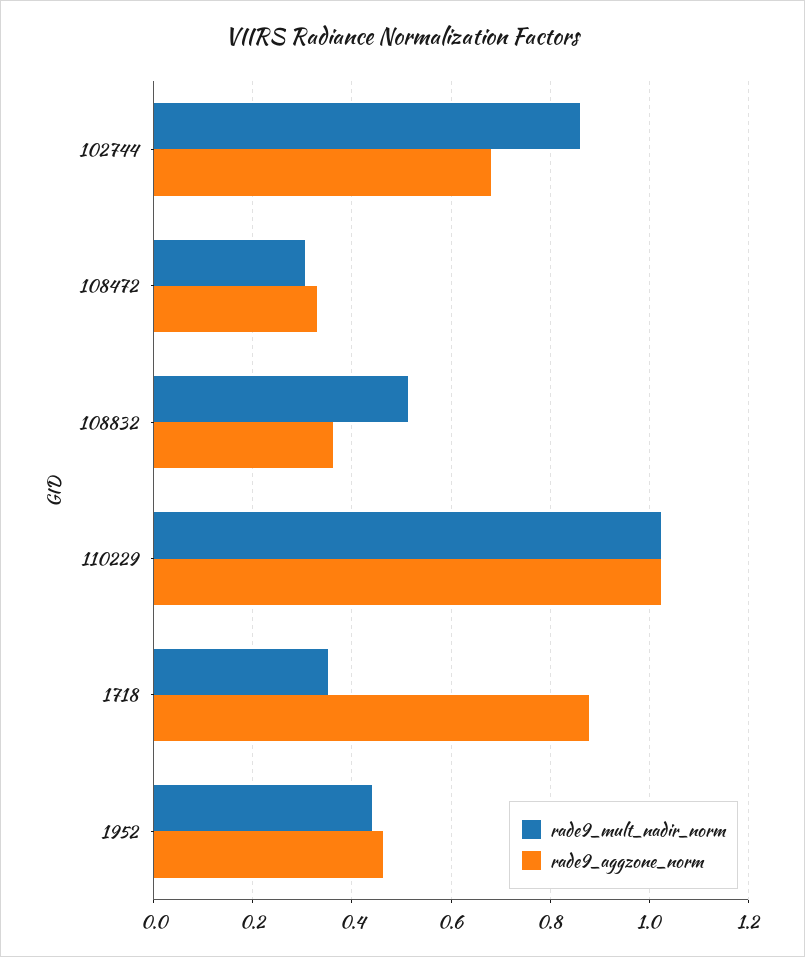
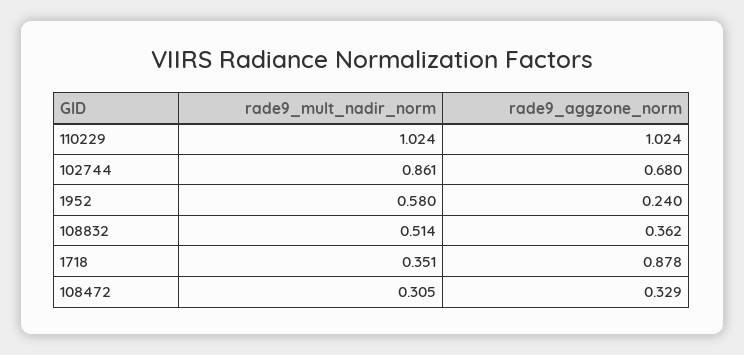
rade9_mult_nadir_norm, 1952: 0.44 -> 0.58
rade9_aggzone_norm, 1952: 0.46 -> 0.24

